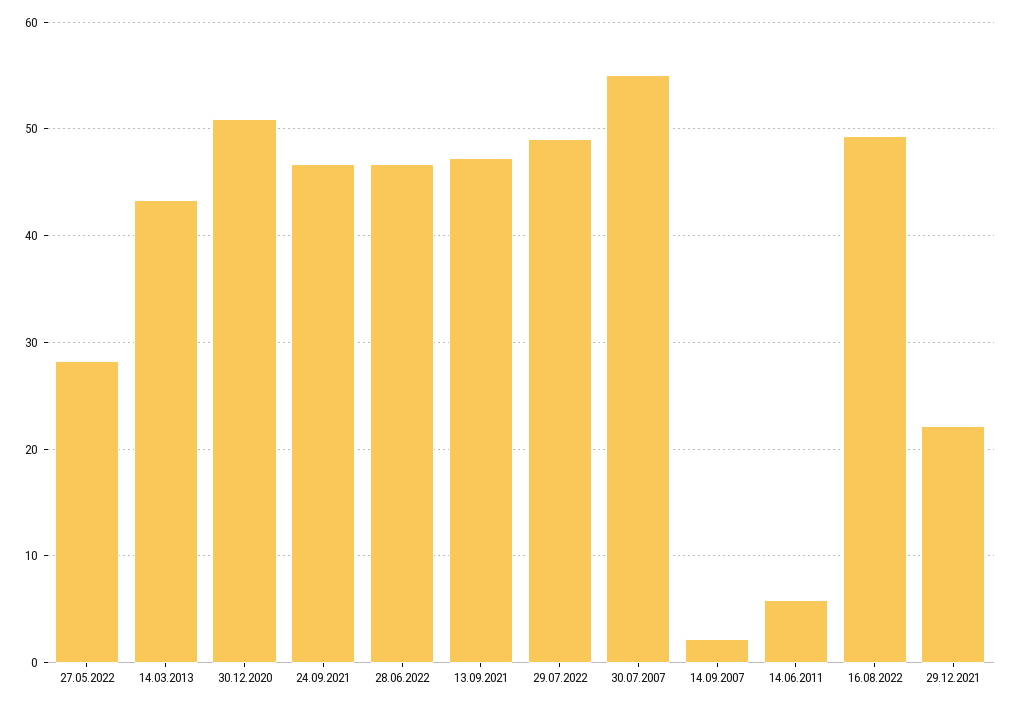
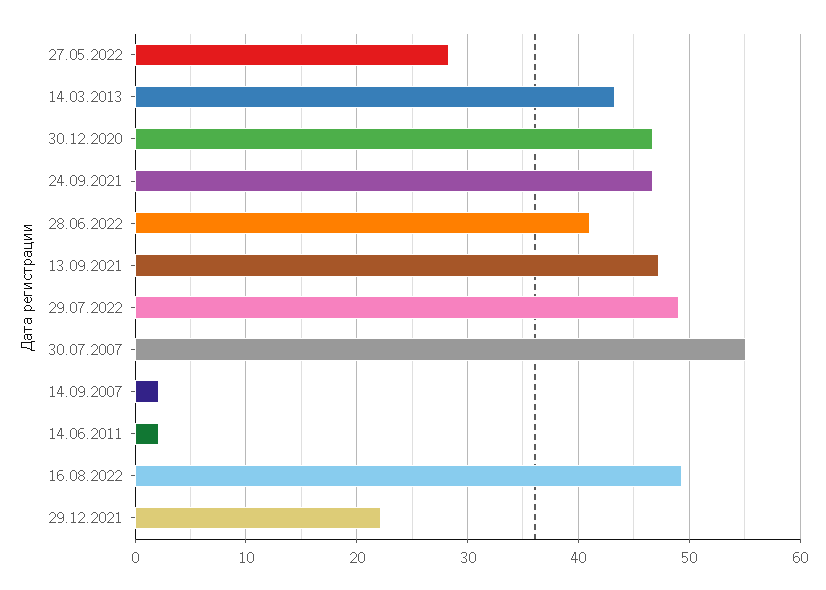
30.12.2020: 51 -> 47
28.06.2022: 47 -> 41
14.06.2011: 6 -> 2

